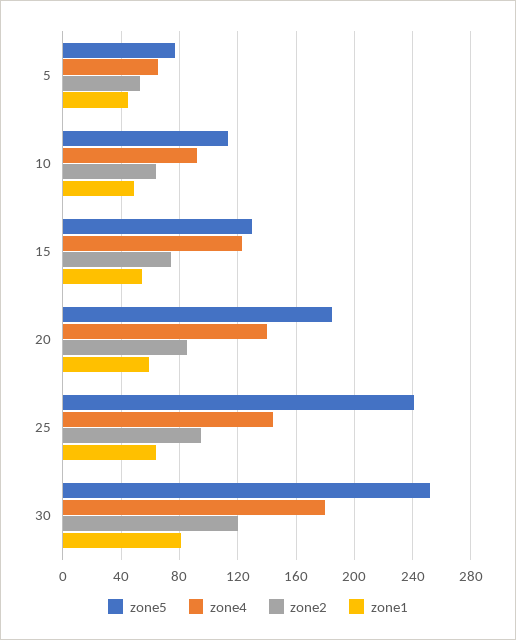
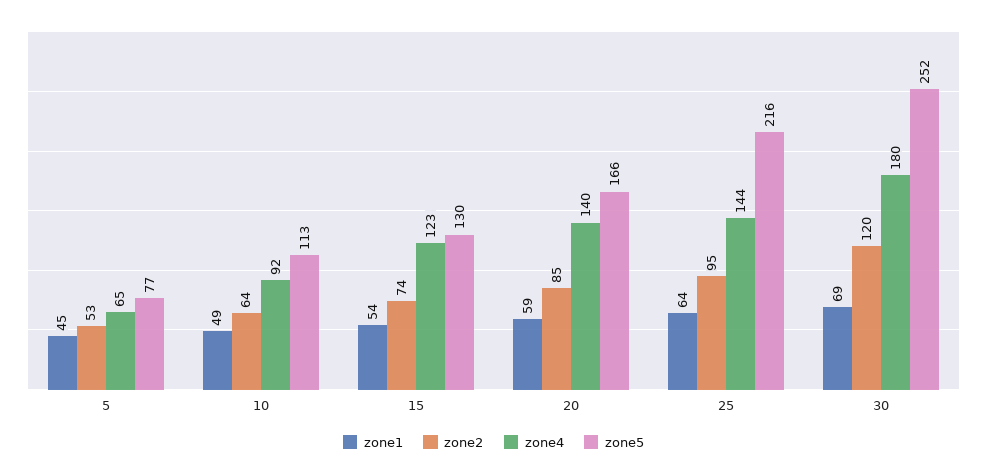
zone5, 20: 185 -> 166
zone5, 25: 240 -> 216
zone1, 30: 80 -> 69

